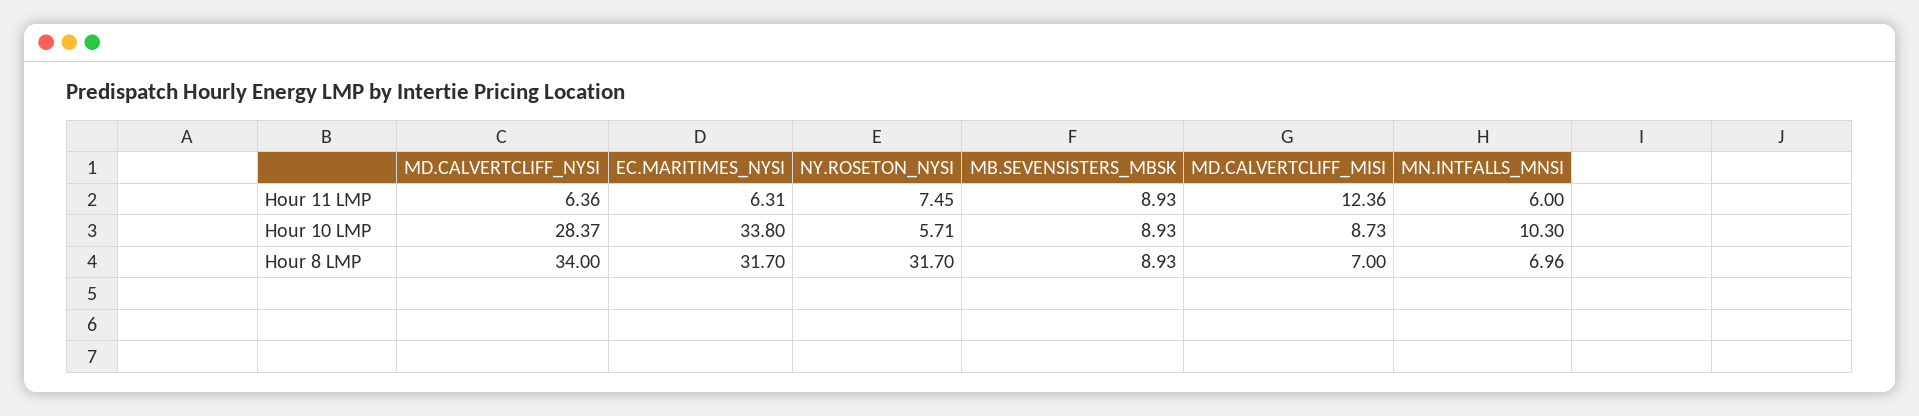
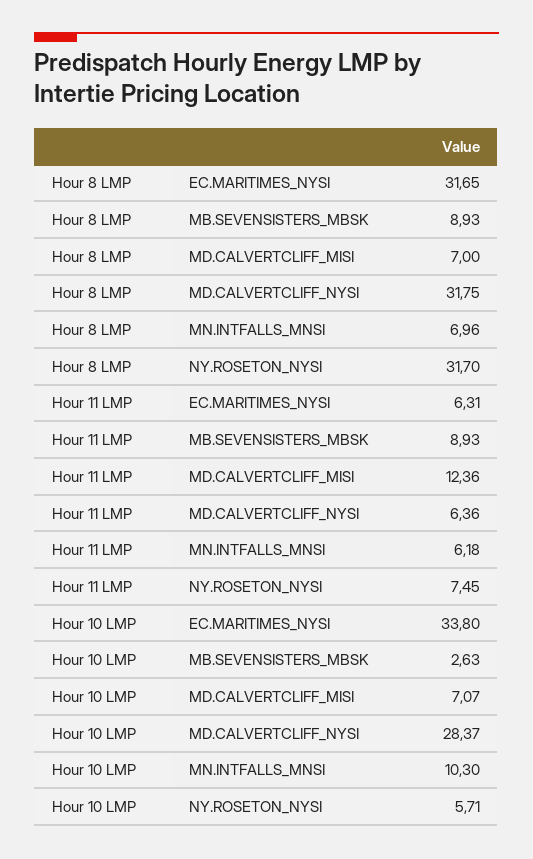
MN.INTFALLS_MNSI, Hour 11 LMP: 6 -> 6.18
MB.SEVENSISTERS_MBSK, Hour 10 LMP: 8.93 -> 2.63
MD.CALVERTCLIFF_MISI, Hour 10 LMP: 8.73 -> 7.07
MD.CALVERTCLIFF_NYSI, Hour 8 LMP: 34 -> 31.75
EC.MARITIMES_NYSI, Hour 8 LMP: 31.7 -> 31.65

